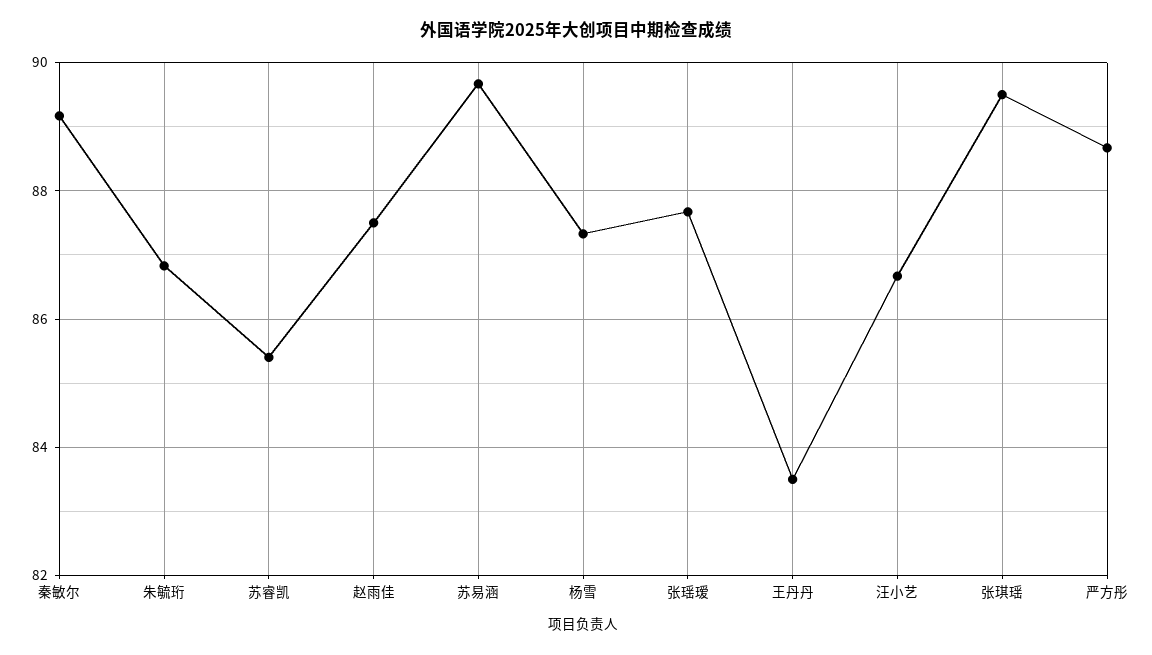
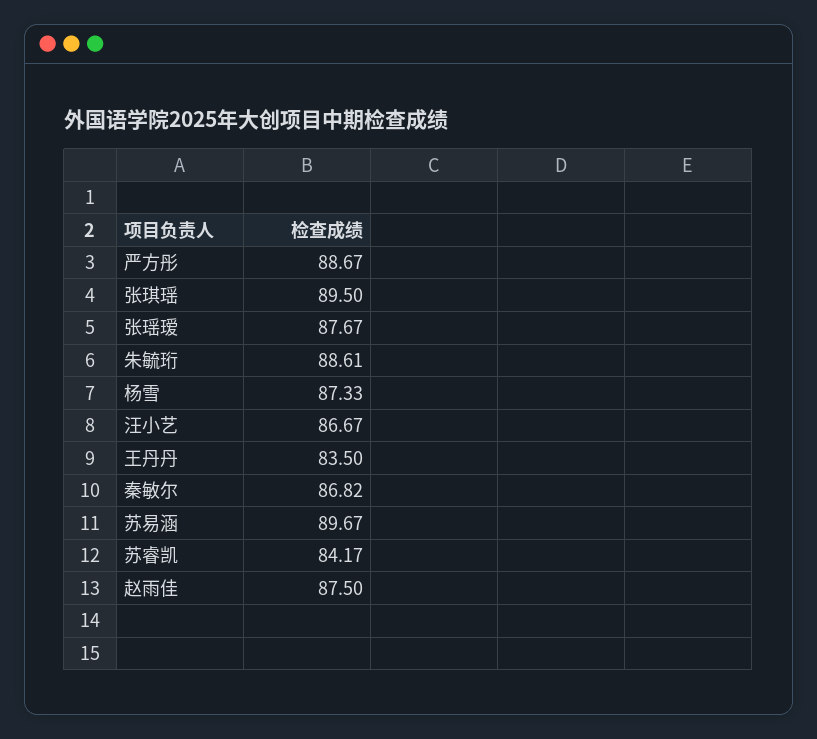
秦敏尔: 89.2 -> 86.82
朱毓珩: 86.8 -> 88.61
苏睿凯: 85.4 -> 84.17

